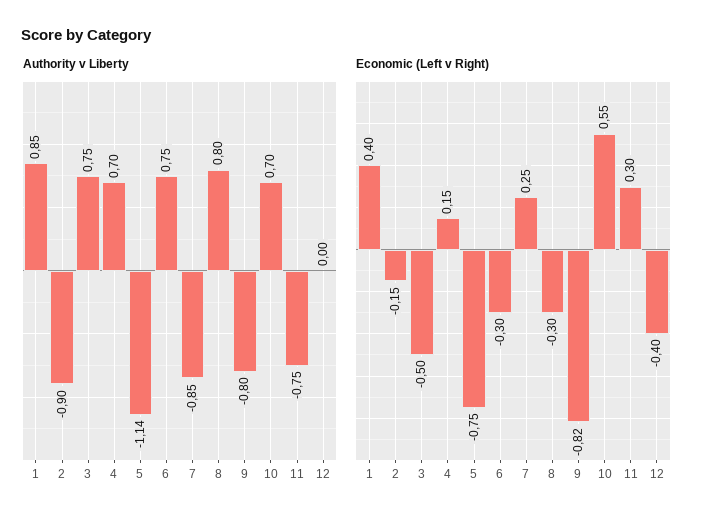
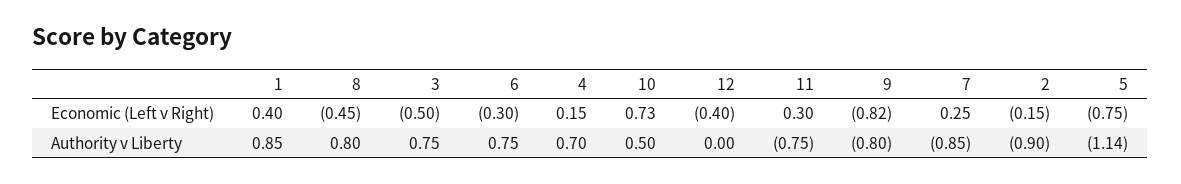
Authority v Liberty, 10: 0.7 -> 0.5
Economic (Left v Right), 8: -0.3 -> -0.45
Economic (Left v Right), 10: 0.55 -> 0.73

